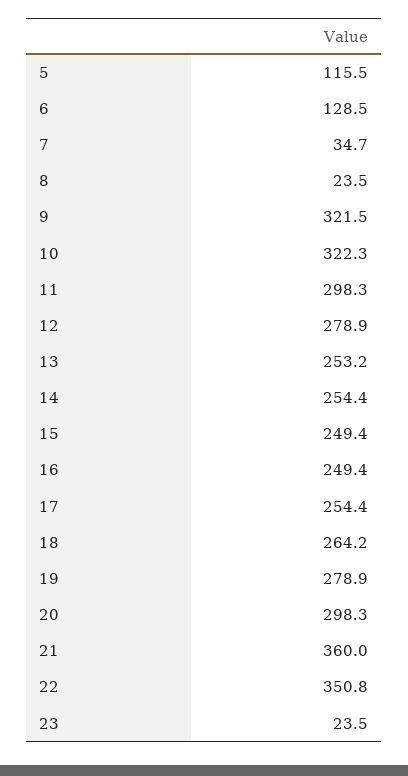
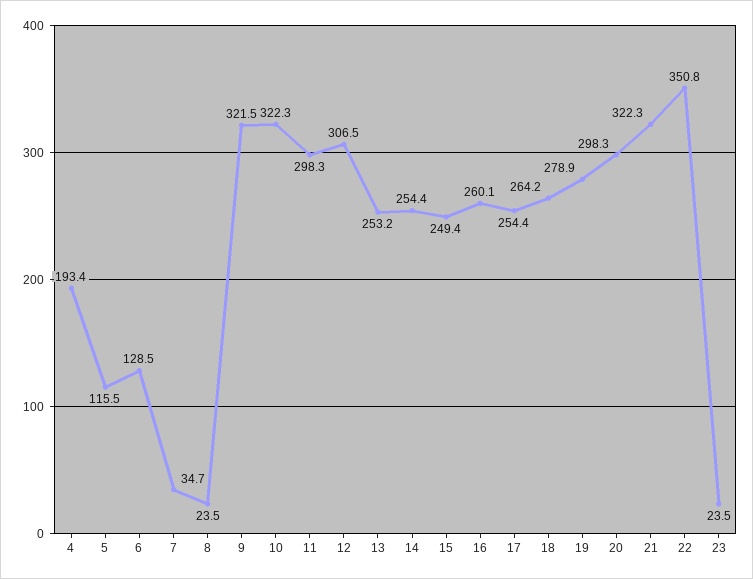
12: 278.9 -> 306.5
16: 249.4 -> 260.1
21: 360 -> 322.3
4: none -> 193.4

